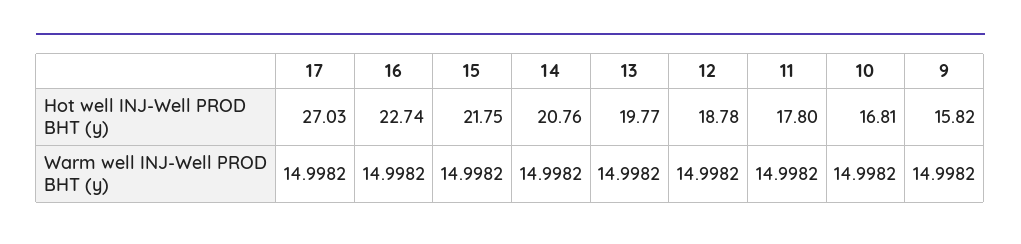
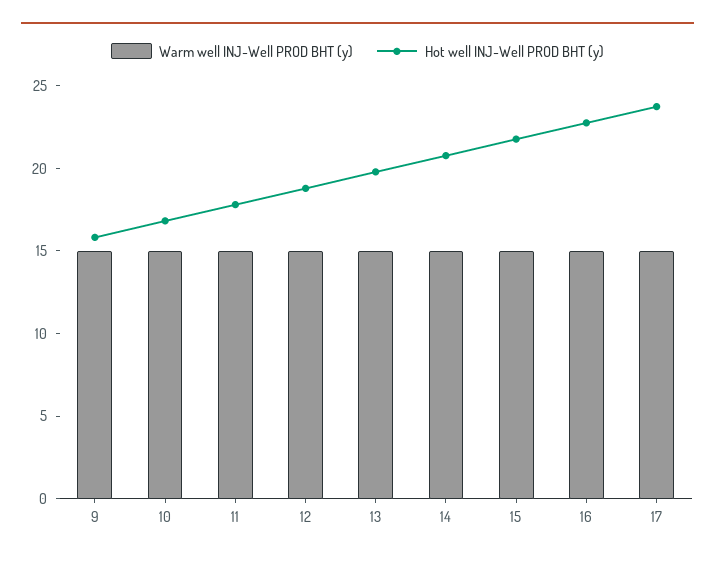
Hot well INJ-Well PROD BHT (y), 17: 27.03 -> 24

